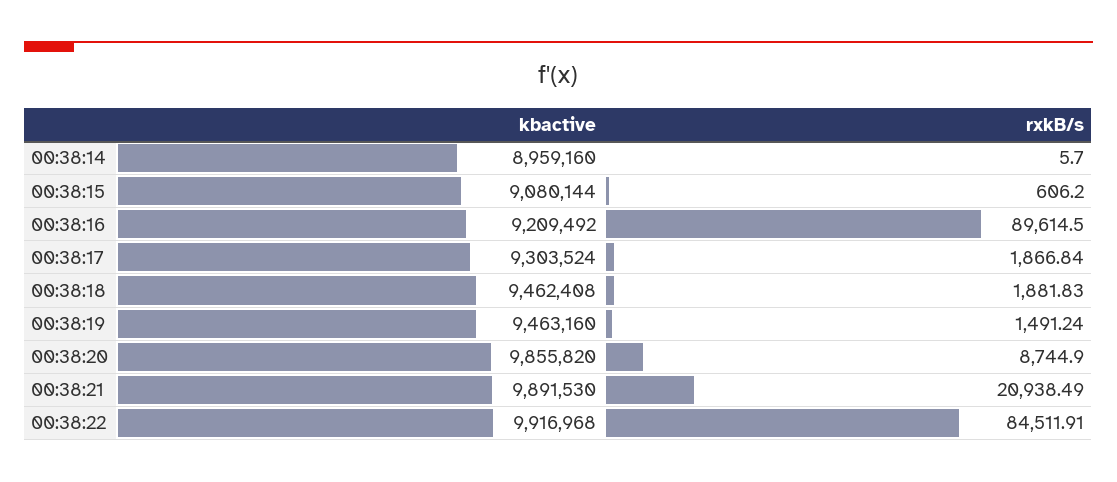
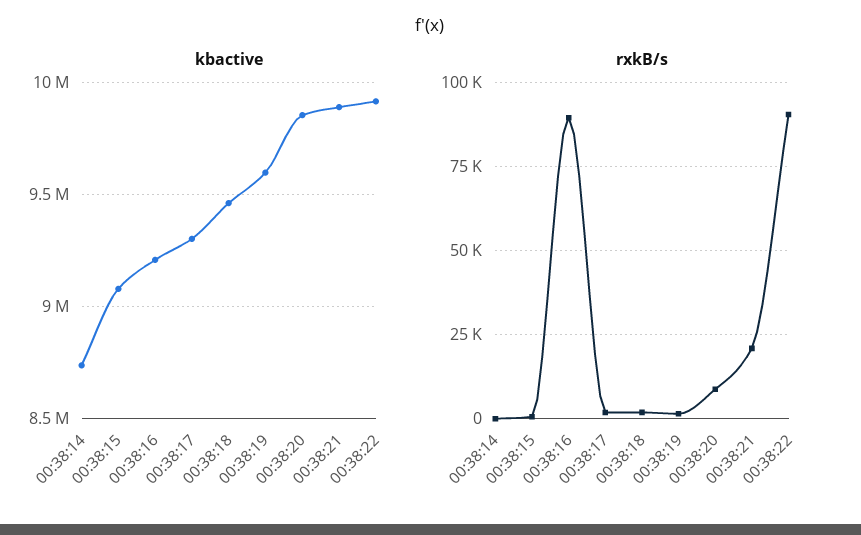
kbactive, 00:38:14: 8959160 -> 8750000
kbactive, 00:38:19: 9463160 -> 9600000
rxkB/s, 00:38:22: 84511.91 -> 90000

